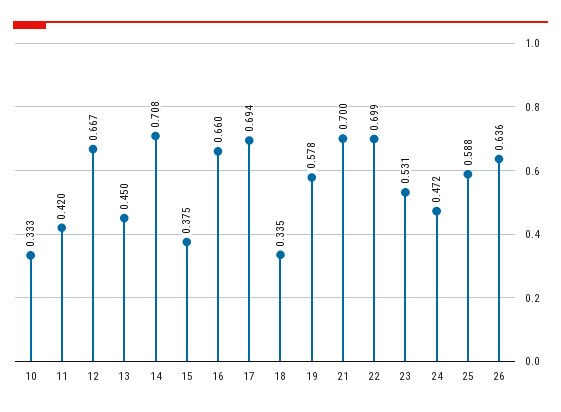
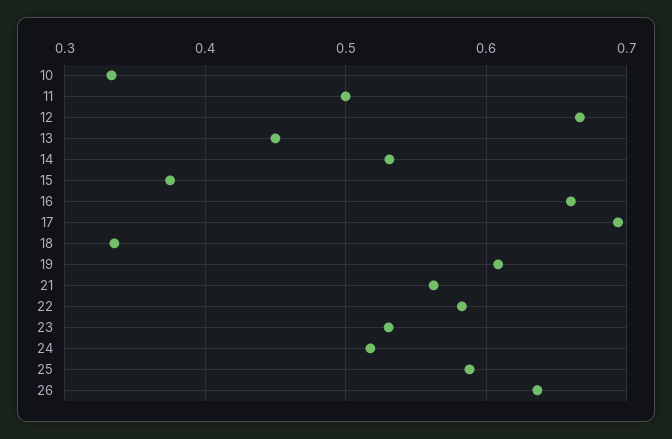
11: 0.42 -> 0.5
14: 0.708 -> 0.53
19: 0.578 -> 0.61
21: 0.7 -> 0.56
22: 0.699 -> 0.58
24: 0.472 -> 0.52

